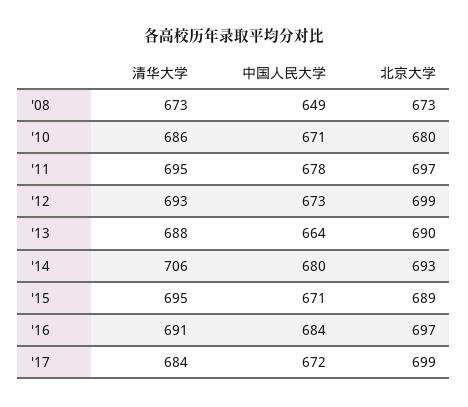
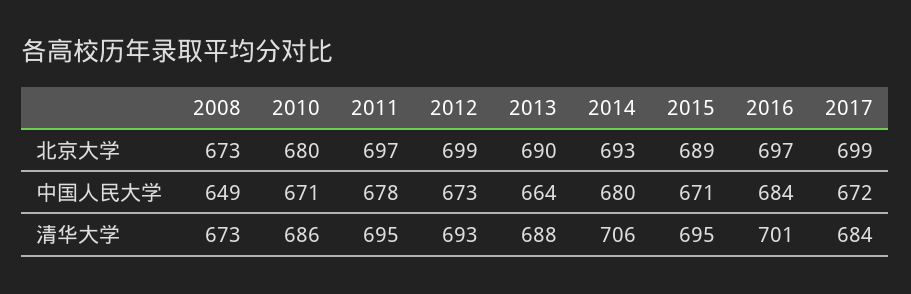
清华大学, '16: 691 -> 701

